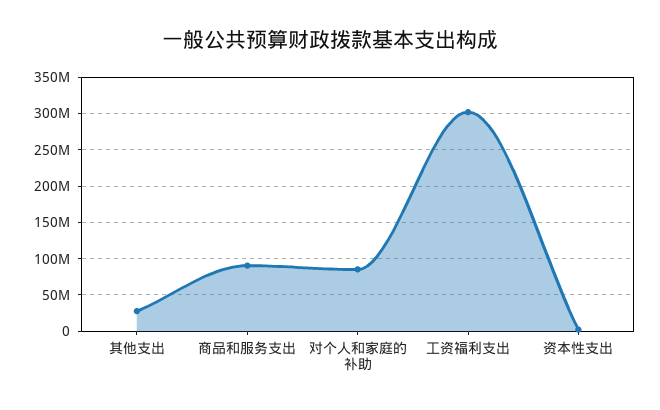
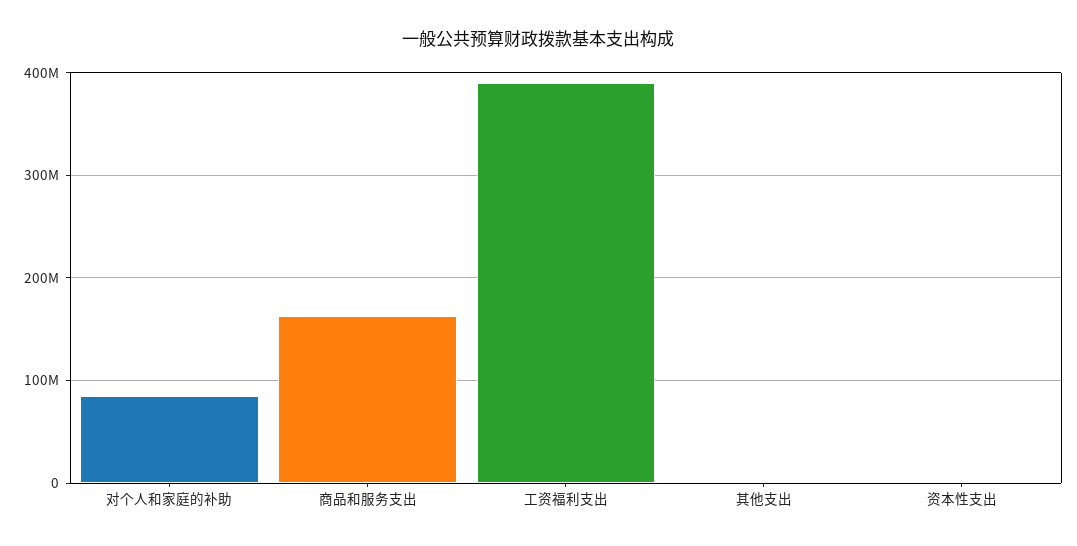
其他支出: 30000000 -> 0
商品和服务支出: 90000000 -> 160000000
工资福利支出: 300000000 -> 390000000

